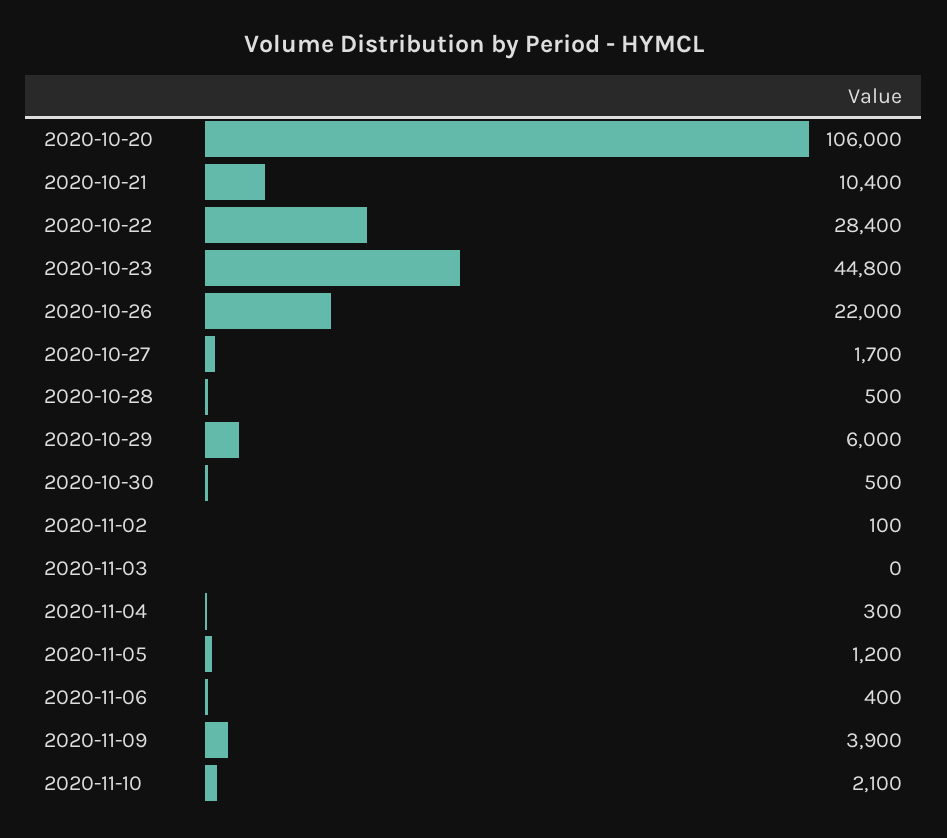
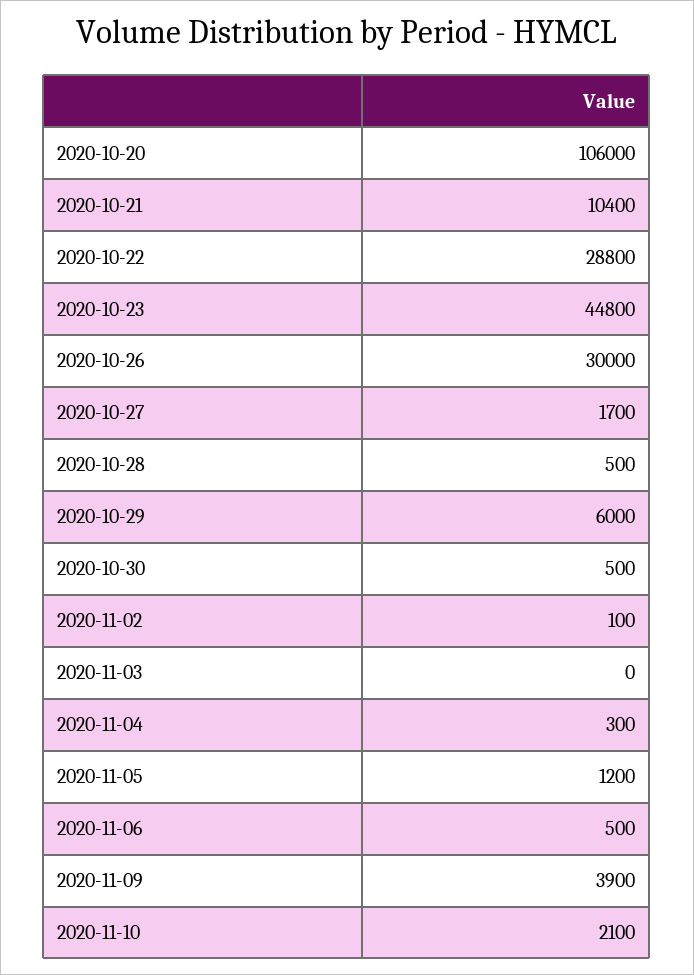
2020-10-22: 28400 -> 28800
2020-10-26: 22000 -> 30000
2020-11-06: 400 -> 500

